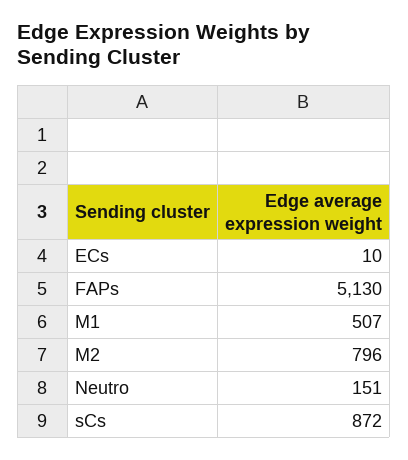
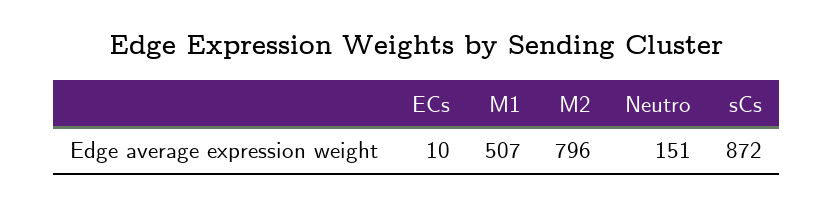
FAPs: 5130 -> none

